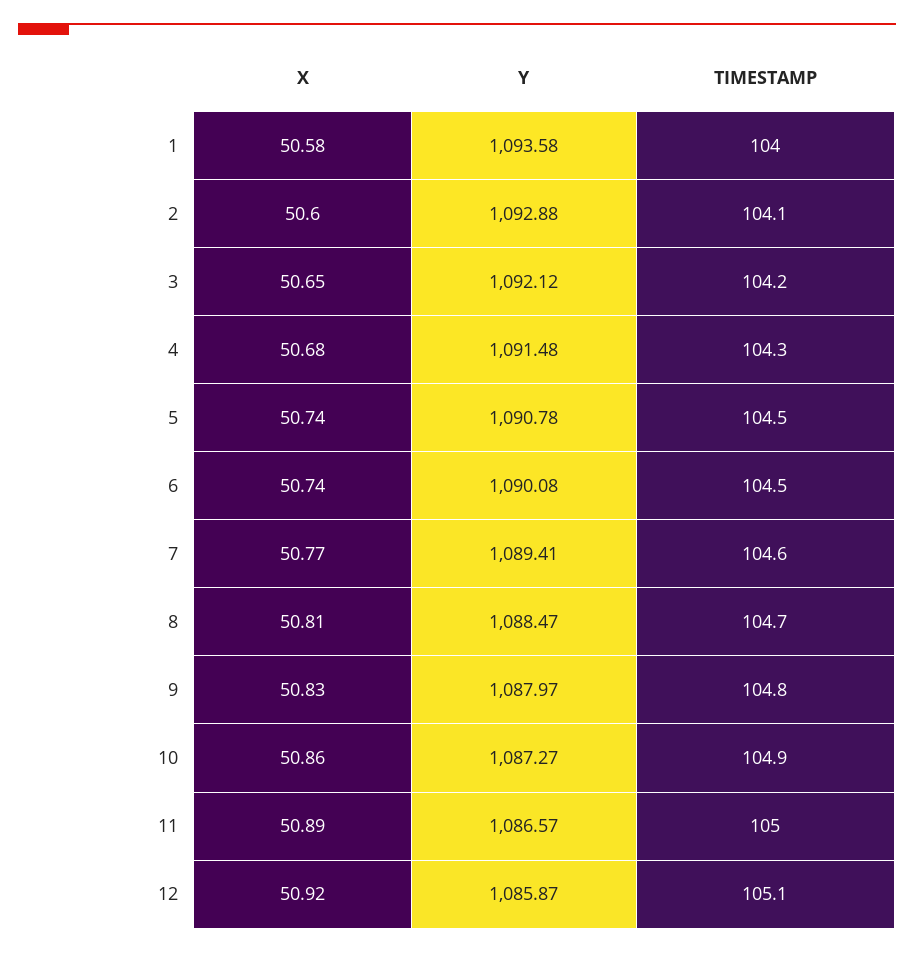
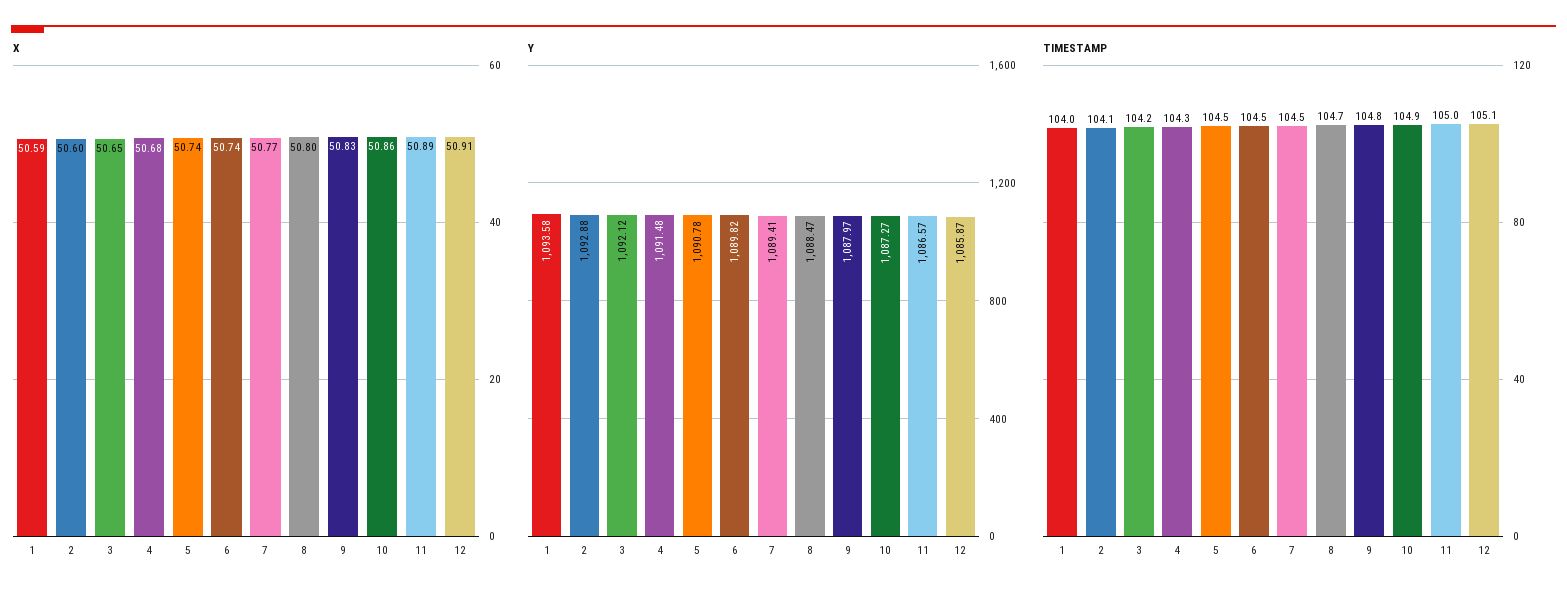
X, 1: 50.58 -> 50.59
Y, 6: 1090.08 -> 1089.82
TIMESTAMP, 7: 104.6 -> 104.5
X, 8: 50.81 -> 50.8
X, 12: 50.92 -> 50.91

